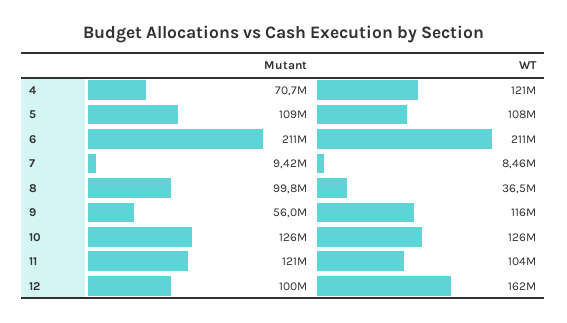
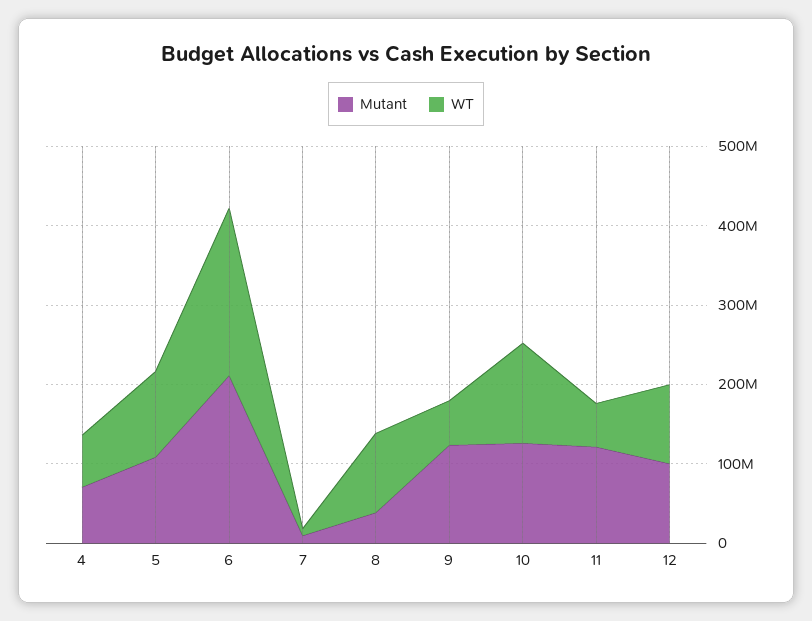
WT, 4: 121000000 -> 60000000
Mutant, 8: 99800000 -> 40000000
WT, 8: 36500000 -> 100000000
Mutant, 9: 56000000 -> 120000000
WT, 9: 116000000 -> 60000000
WT, 11: 104000000 -> 60000000
WT, 12: 162000000 -> 100000000

